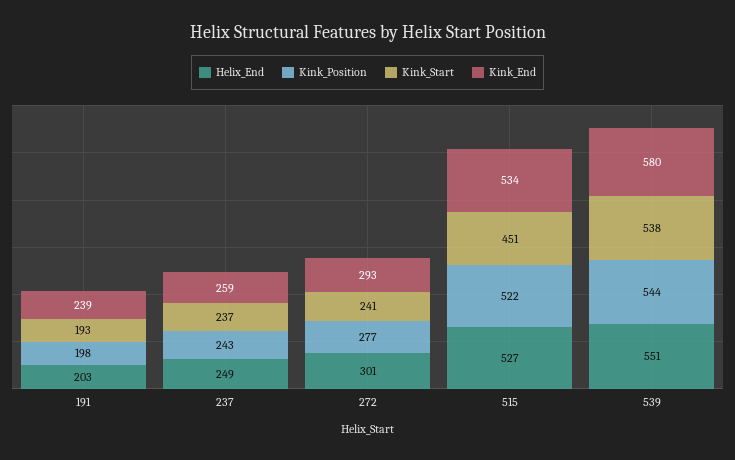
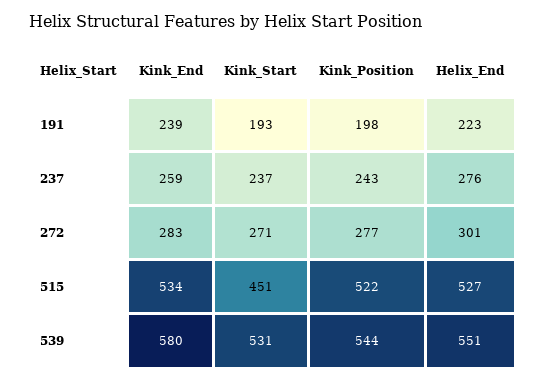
Helix_End, 191: 203 -> 223
Helix_End, 237: 249 -> 276
Kink_Start, 272: 241 -> 271
Kink_End, 272: 293 -> 283
Kink_Start, 539: 538 -> 531

